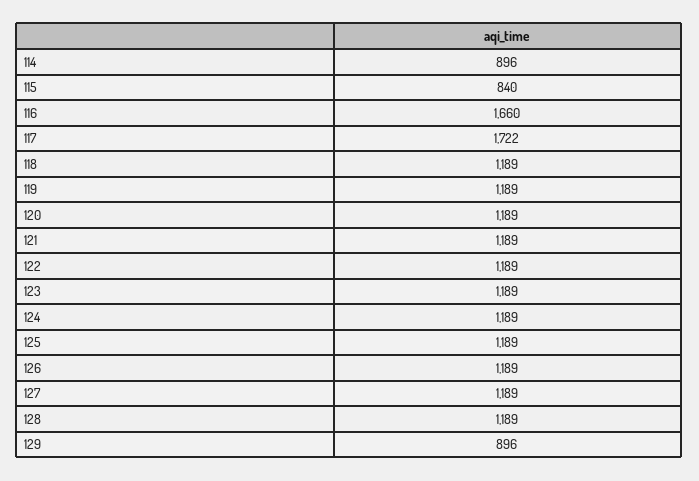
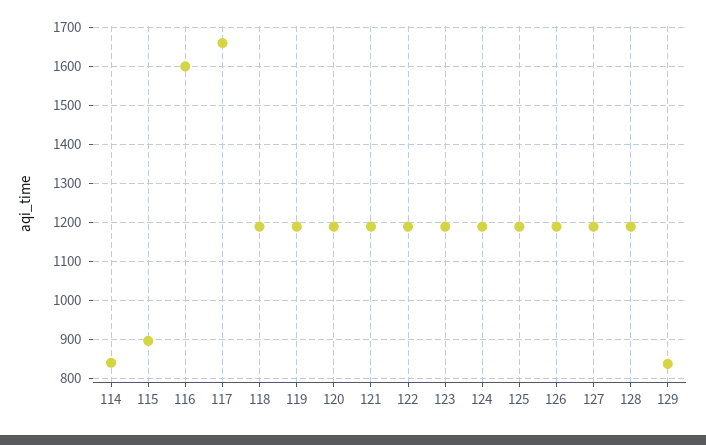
114: 896 -> 840
115: 840 -> 900
116: 1660 -> 1600
117: 1722 -> 1660
129: 896 -> 840

